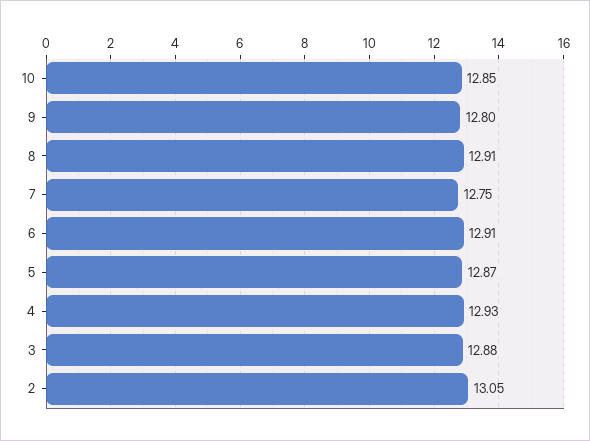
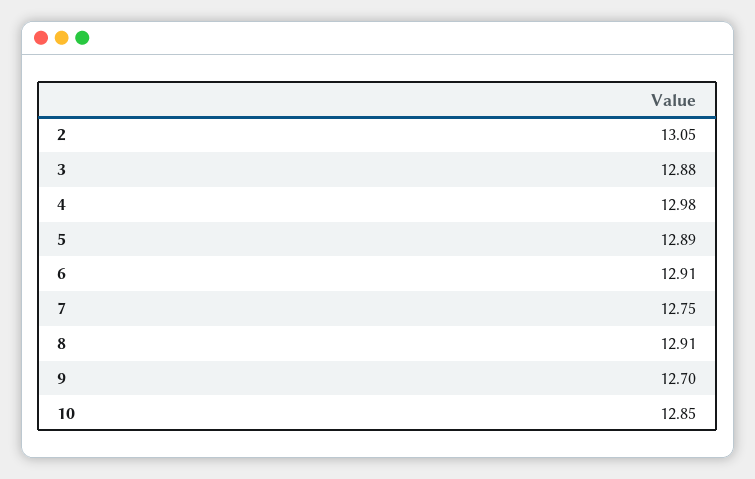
9: 12.8 -> 12.7
5: 12.87 -> 12.89
4: 12.93 -> 12.98

